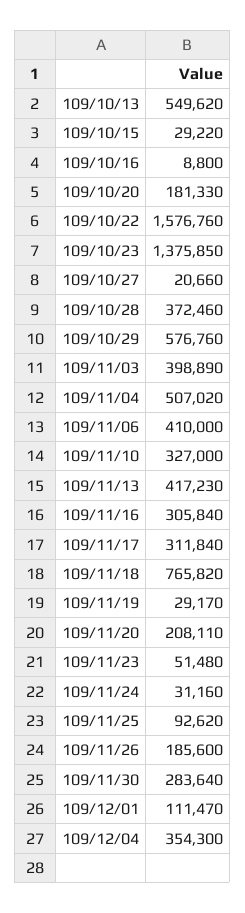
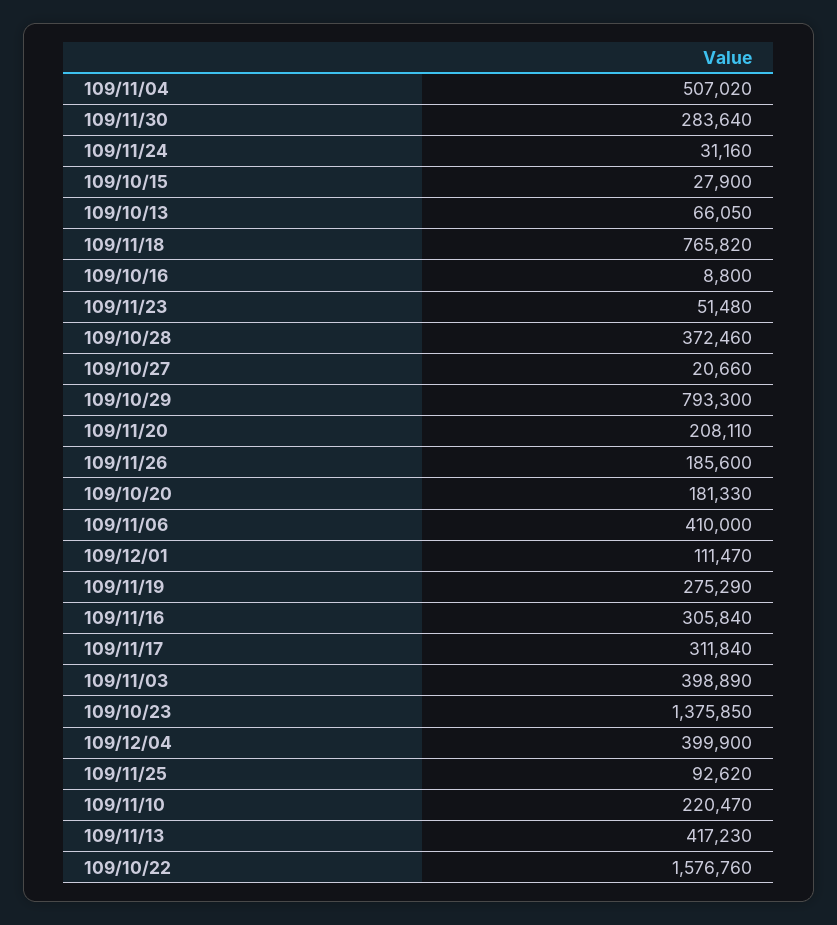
109/10/13: 549620 -> 66050
109/10/15: 29220 -> 27900
109/10/29: 576760 -> 793300
109/11/10: 327000 -> 220470
109/11/19: 29170 -> 275290
109/12/04: 354300 -> 399900

